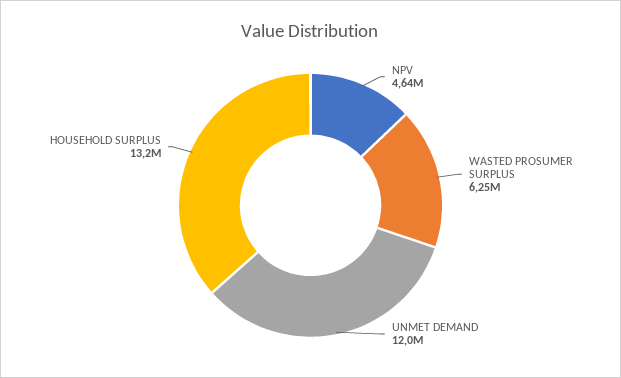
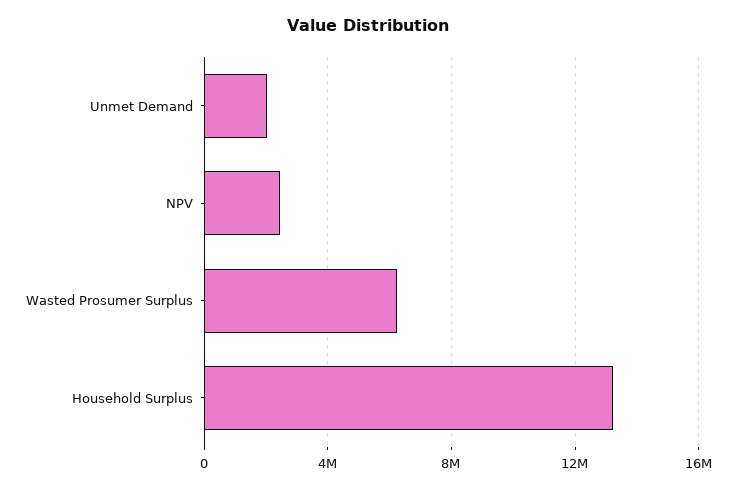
NPV: 4640000 -> 2500000
UNMET DEMAND: 12000000 -> 2000000

